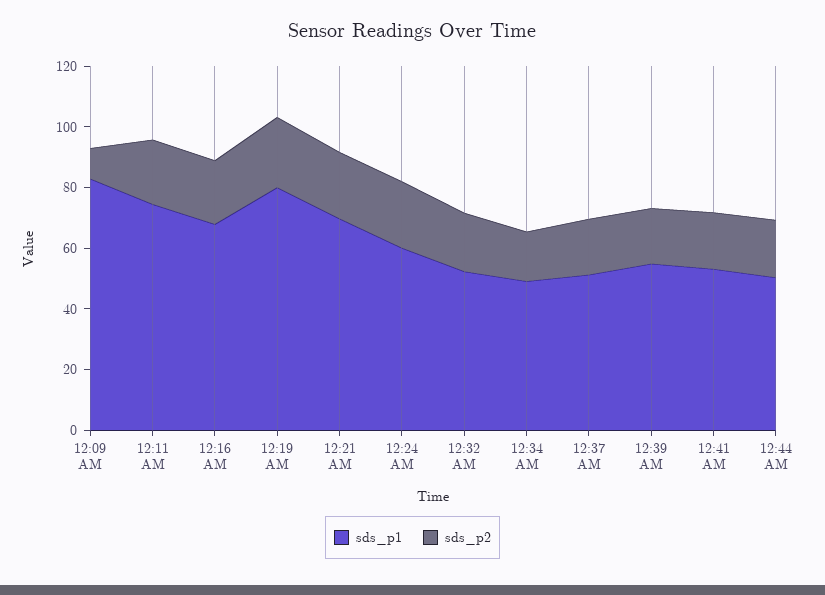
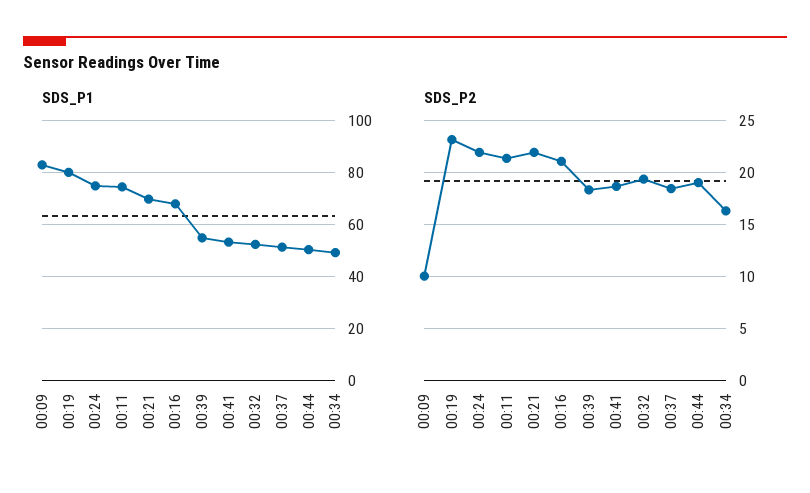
sds_p1, 12:24 AM: 60 -> 75

